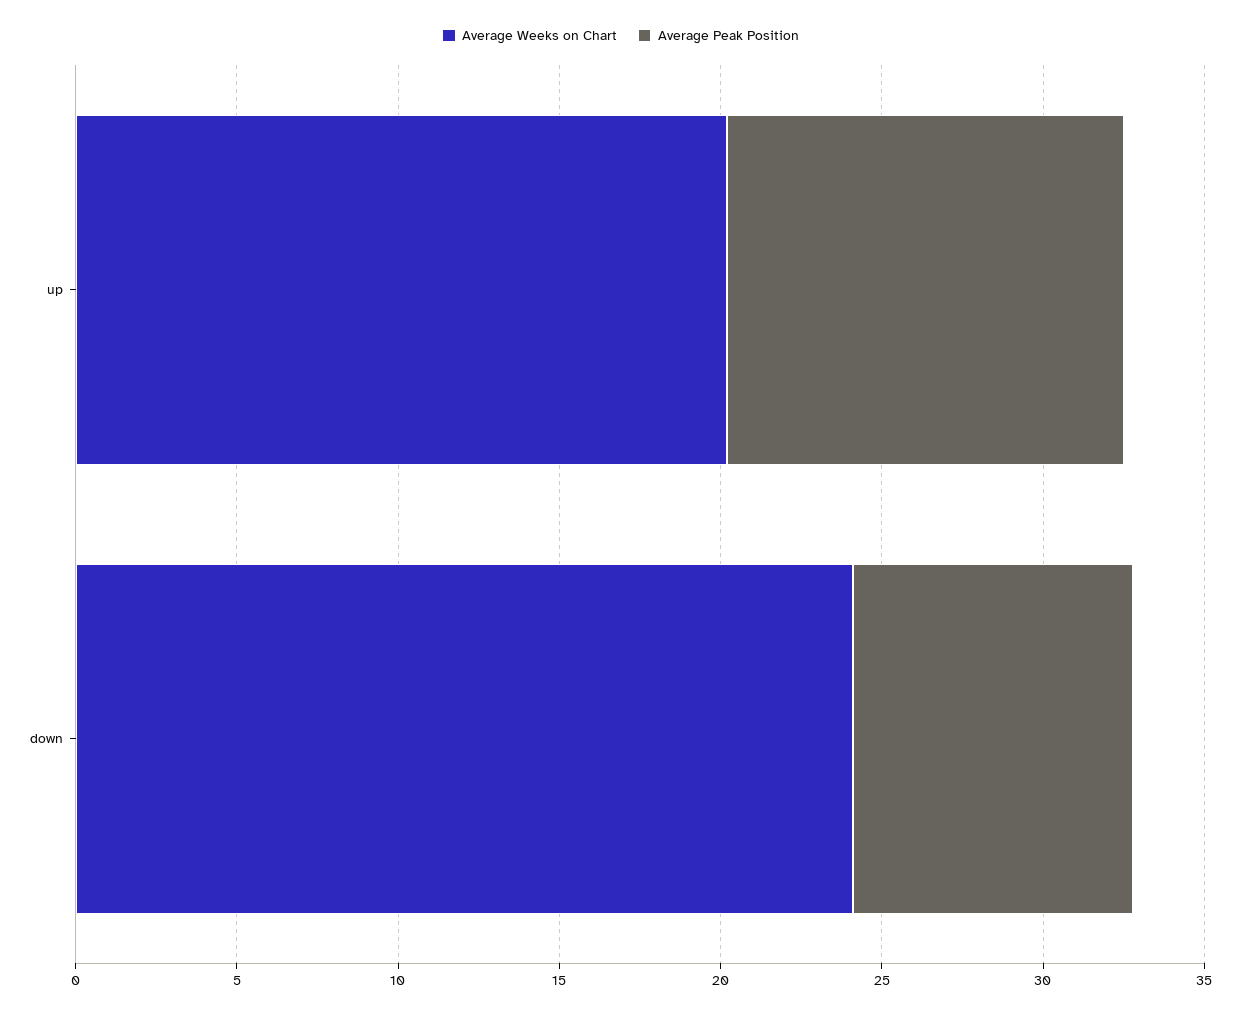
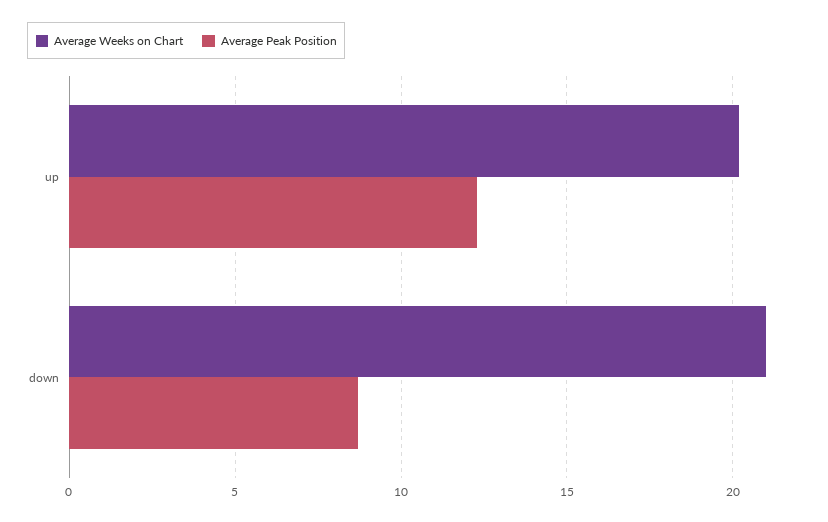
Average Weeks on Chart, down: 24 -> 21

